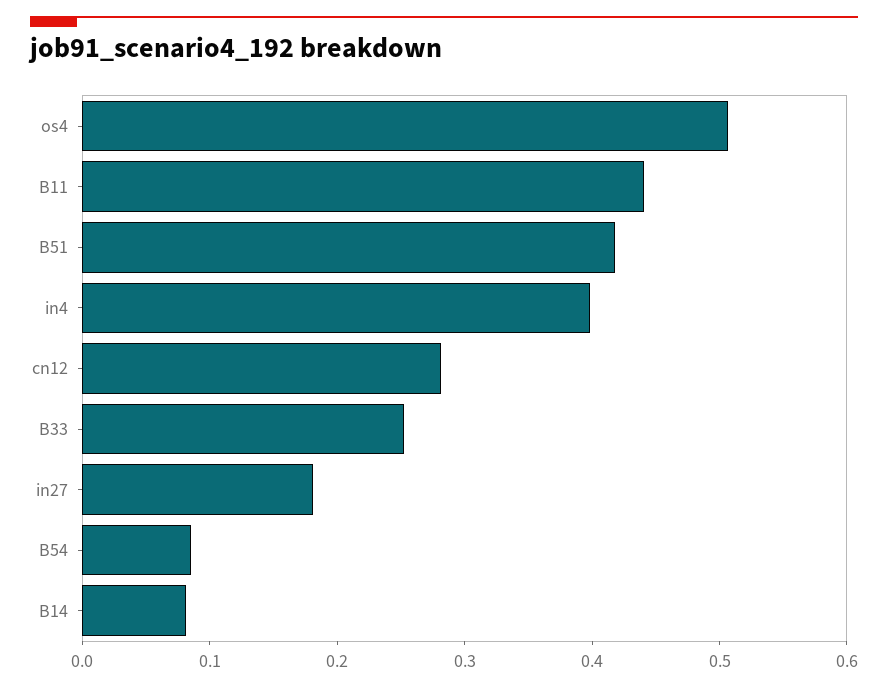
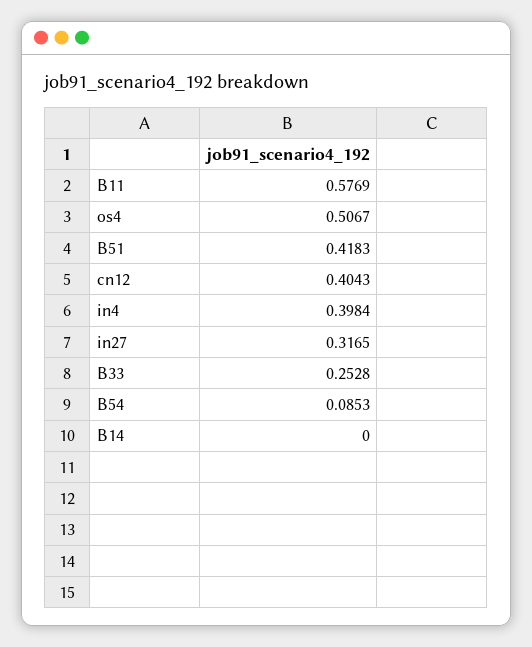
B11: 0.44 -> 0.5769
cn12: 0.28 -> 0.4043
in27: 0.18 -> 0.3165
B14: 0.08 -> 0

